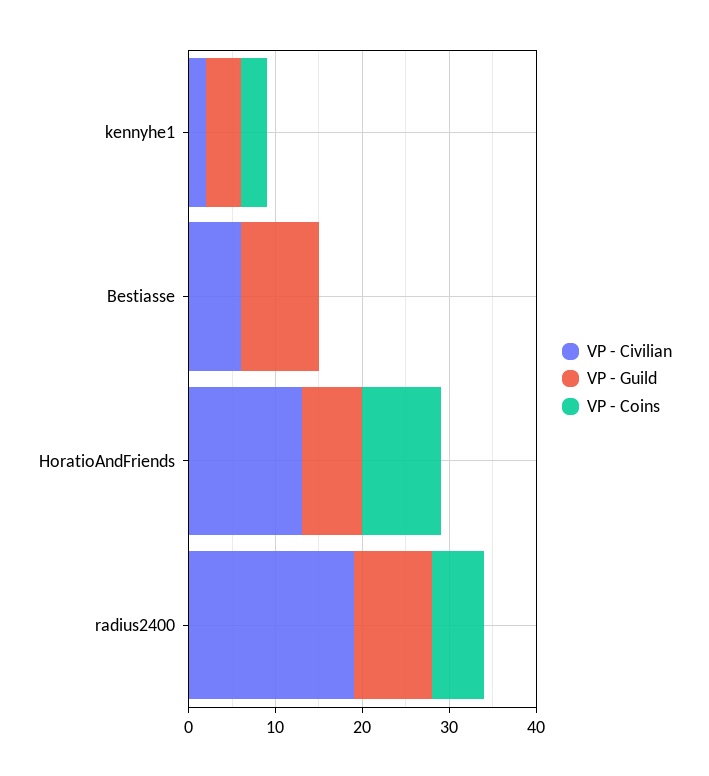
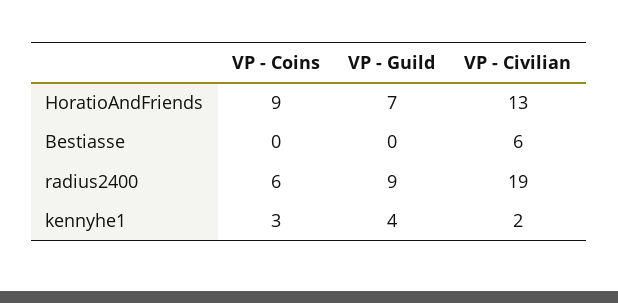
VP - Guild, Bestiasse: 9 -> 0

